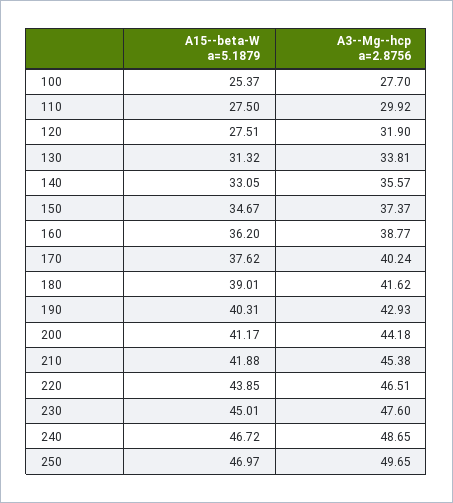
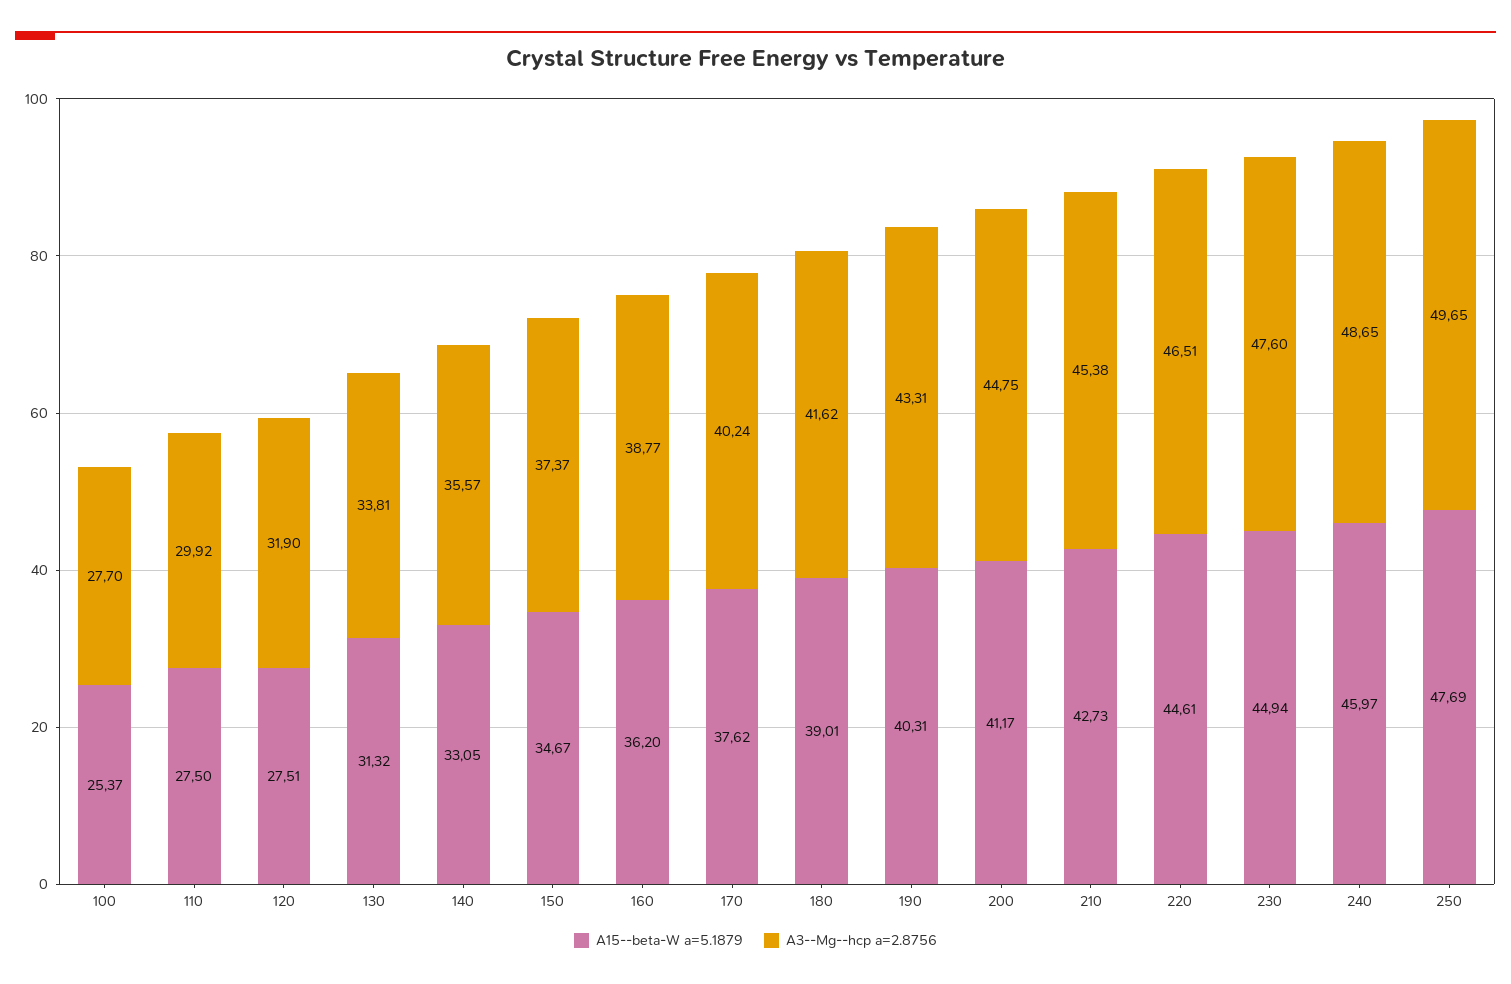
A3--Mg--hcp a=2.8756, 190: 42.93 -> 43.31
A3--Mg--hcp a=2.8756, 200: 44.18 -> 44.75
A15--beta-W a=5.1879, 210: 41.88 -> 42.73
A15--beta-W a=5.1879, 220: 43.85 -> 44.61
A15--beta-W a=5.1879, 230: 45.01 -> 44.94
A15--beta-W a=5.1879, 240: 46.72 -> 45.97
A15--beta-W a=5.1879, 250: 46.97 -> 47.69

